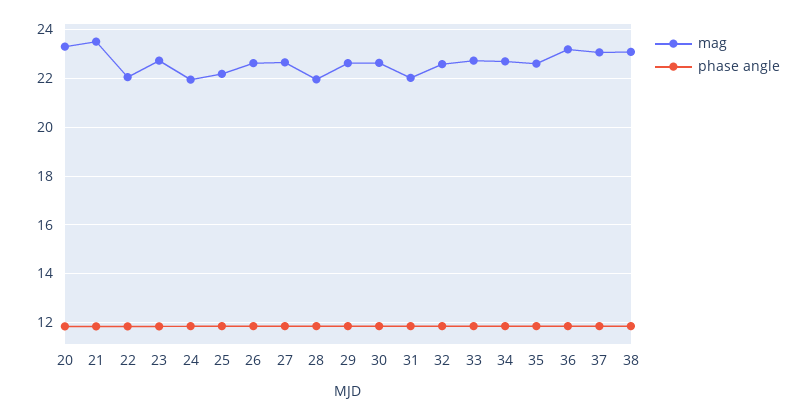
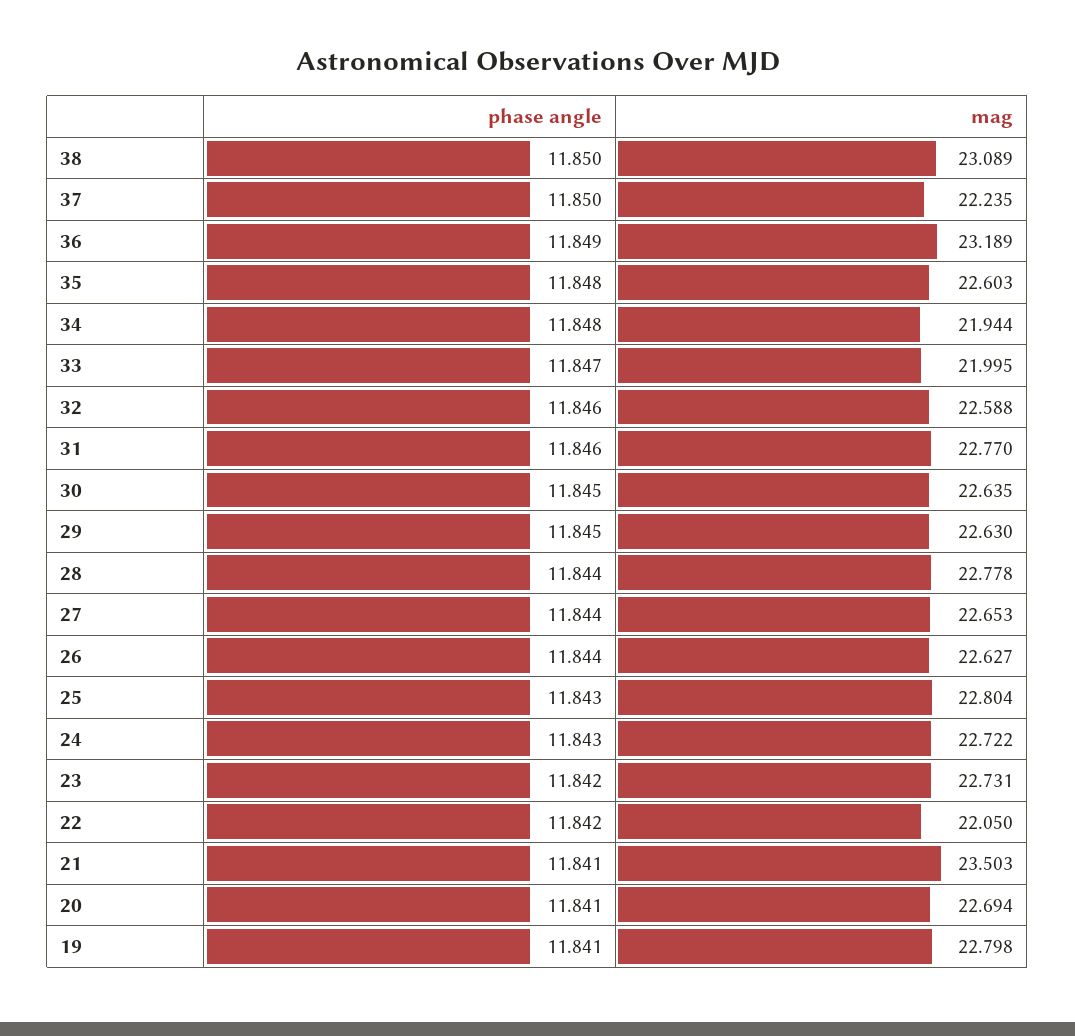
mag, 20: 23.25 -> 22.694
mag, 24: 22 -> 22.722
mag, 25: 22.25 -> 22.804
mag, 28: 22 -> 22.778
mag, 31: 22 -> 22.77
mag, 33: 22.75 -> 21.995
mag, 34: 22.75 -> 21.944
mag, 37: 23 -> 22.235
phase angle, 19: none -> 11.841
mag, 19: none -> 22.798

